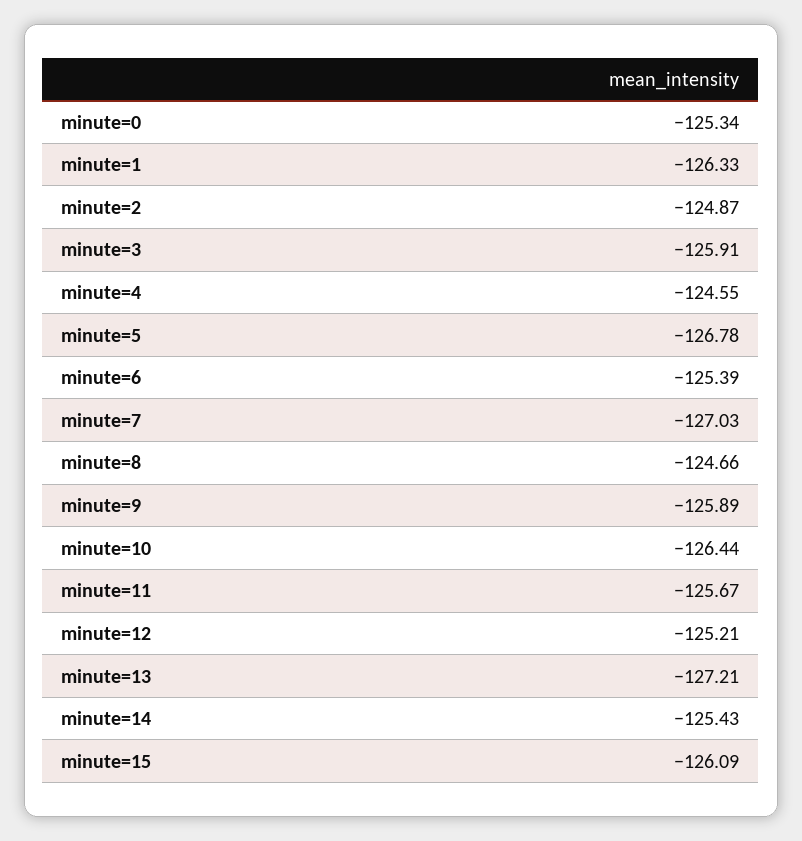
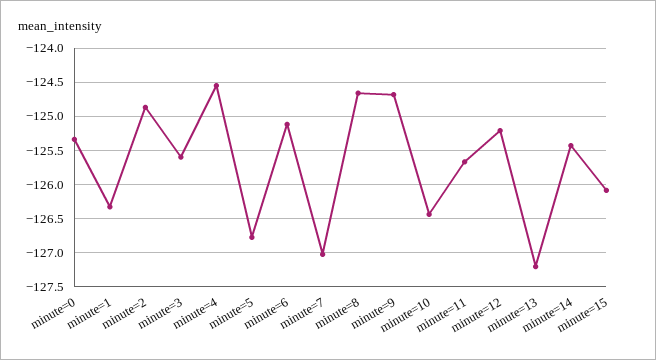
minute=3: -125.91 -> -125.6
minute=6: -125.39 -> -125.1
minute=9: -125.89 -> -124.7

